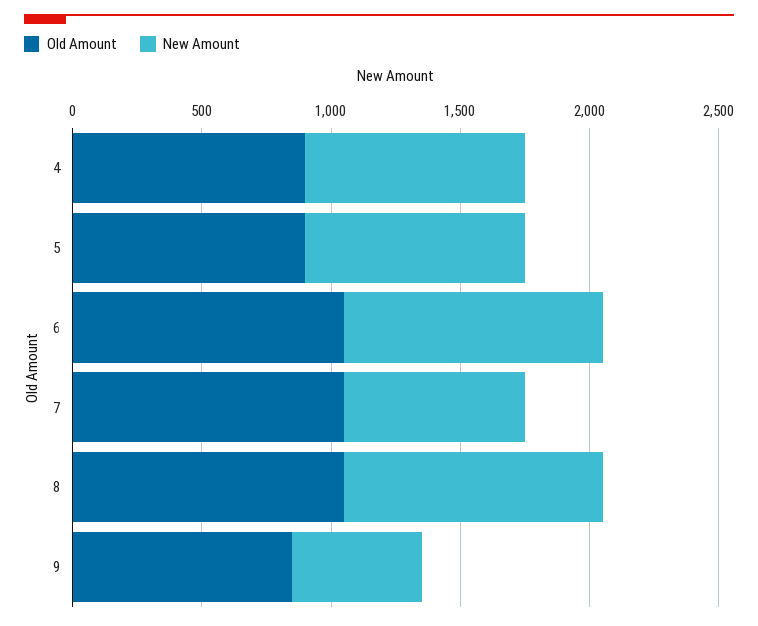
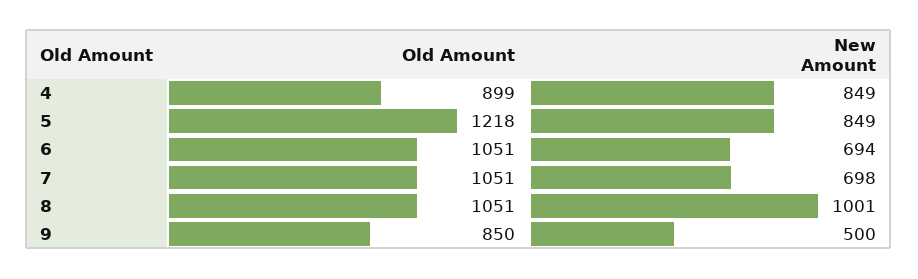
Old Amount, 5: 900 -> 1218
New Amount, 6: 1000 -> 694

